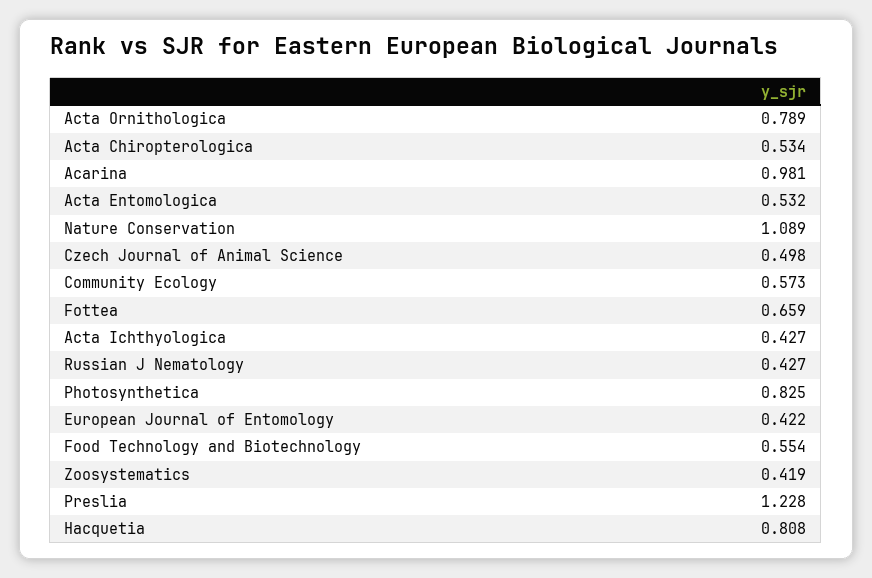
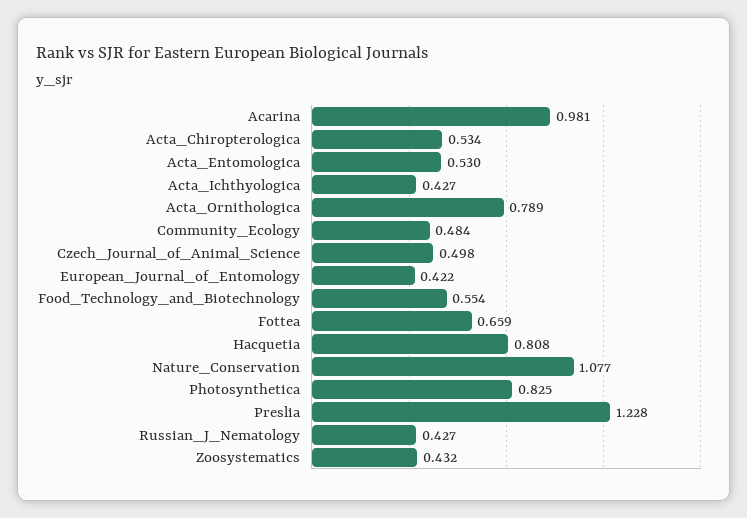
Acta Entomologica: 0.532 -> 0.53
Nature Conservation: 1.089 -> 1.077
Community Ecology: 0.573 -> 0.484
Zoosystematics: 0.419 -> 0.432

